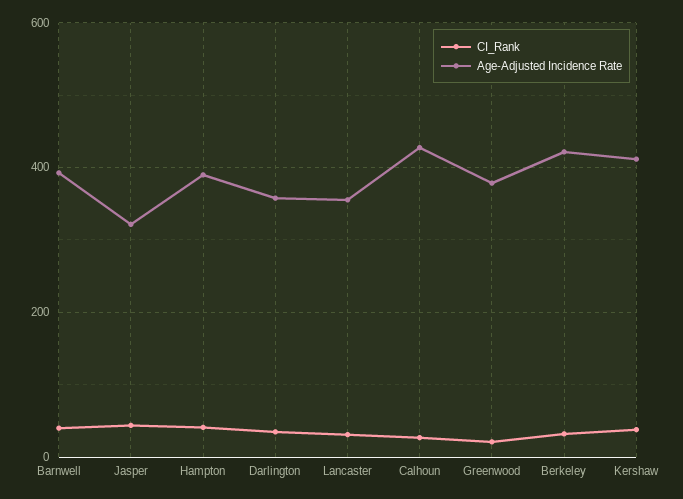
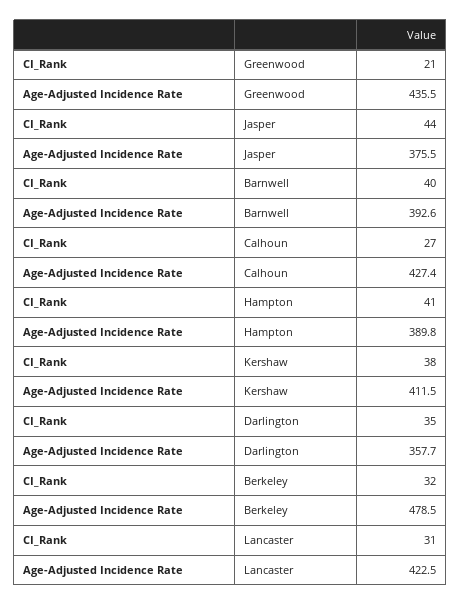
Age-Adjusted Incidence Rate, Jasper: 320 -> 375.5
Age-Adjusted Incidence Rate, Lancaster: 360 -> 422.5
Age-Adjusted Incidence Rate, Greenwood: 380 -> 435.5
Age-Adjusted Incidence Rate, Berkeley: 420 -> 478.5

